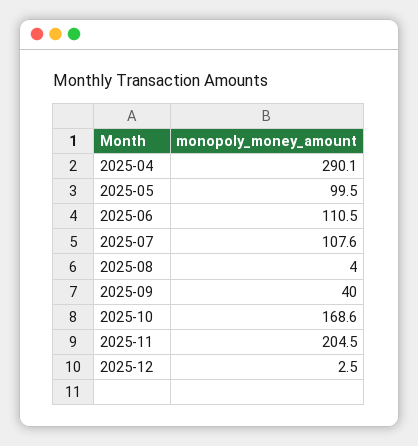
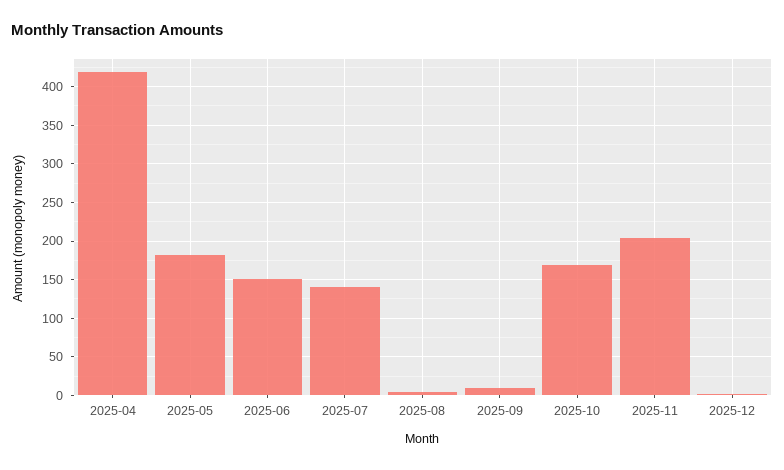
2025-04: 290.1 -> 420
2025-05: 99.5 -> 180
2025-06: 110.5 -> 150
2025-07: 107.6 -> 140
2025-09: 40 -> 10

